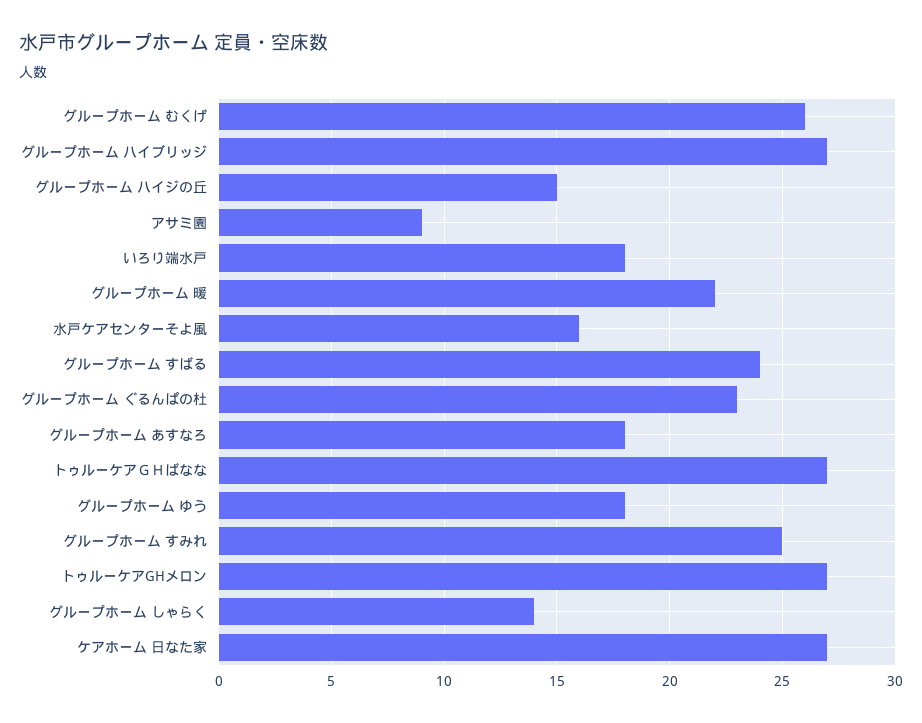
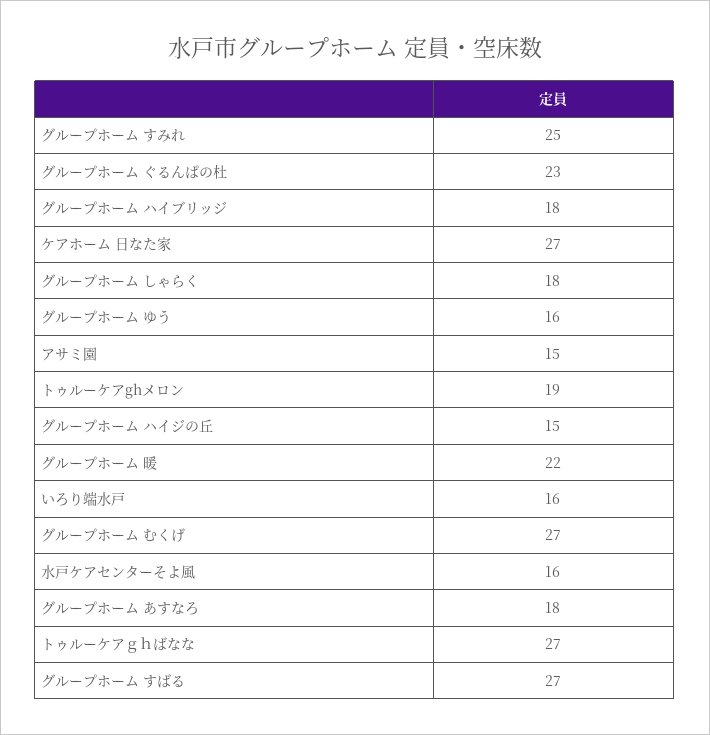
グループホーム むくげ: 26 -> 27
グループホーム ハイブリッジ: 27 -> 18
アサミ園: 9 -> 15
いろり端水戸: 18 -> 16
グループホーム すばる: 24 -> 27
グループホーム ゆう: 18 -> 16
トゥルーケアGHメロン: 27 -> 19
グループホーム しゃらく: 14 -> 18

